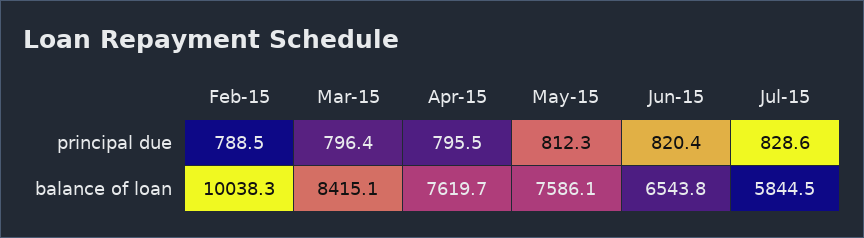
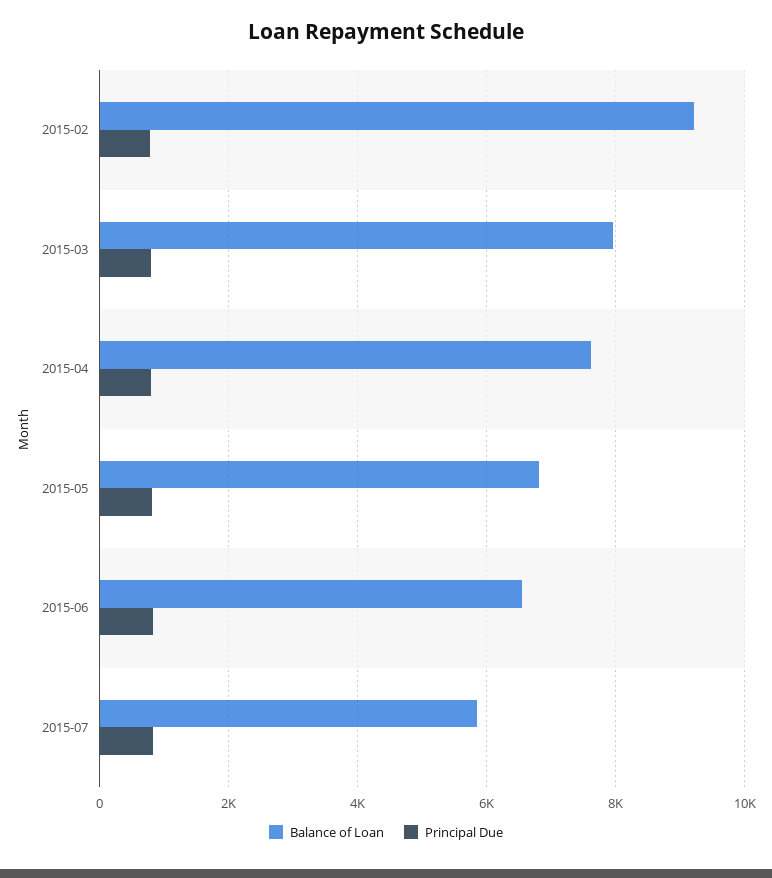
balance of loan, Feb-15: 10038.3 -> 9200
balance of loan, Mar-15: 8415.1 -> 8000
balance of loan, May-15: 7586.1 -> 6800

